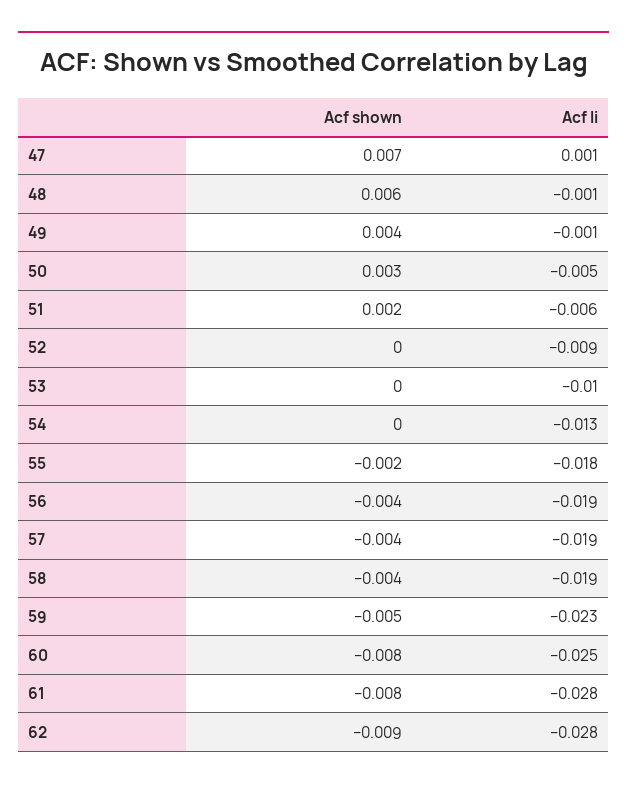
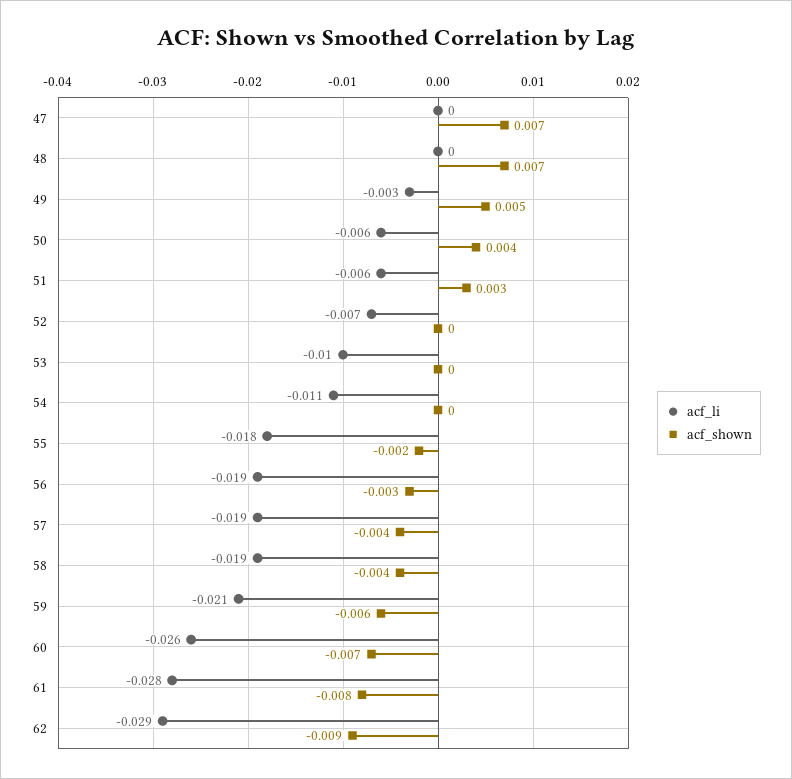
Acf li, 47: 0.001 -> 0
Acf shown, 48: 0.006 -> 0.007
Acf li, 48: -0.001 -> 0
Acf shown, 49: 0.004 -> 0.005
Acf li, 49: -0.001 -> -0.003
Acf shown, 50: 0.003 -> 0.004
Acf li, 50: -0.005 -> -0.006
Acf shown, 51: 0.002 -> 0.003
Acf li, 52: -0.009 -> -0.007
Acf li, 54: -0.013 -> -0.011
Acf shown, 56: -0.004 -> -0.003
Acf shown, 59: -0.005 -> -0.006
Acf li, 59: -0.023 -> -0.021
Acf shown, 60: -0.008 -> -0.007
Acf li, 60: -0.025 -> -0.026
Acf li, 62: -0.028 -> -0.029

